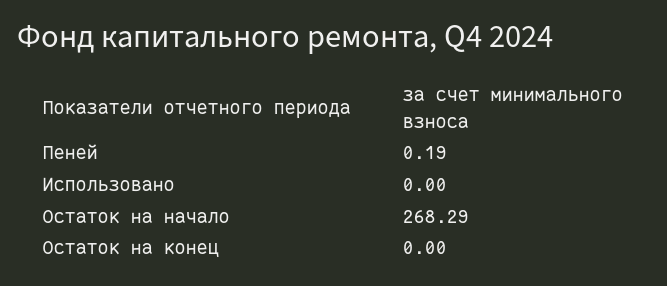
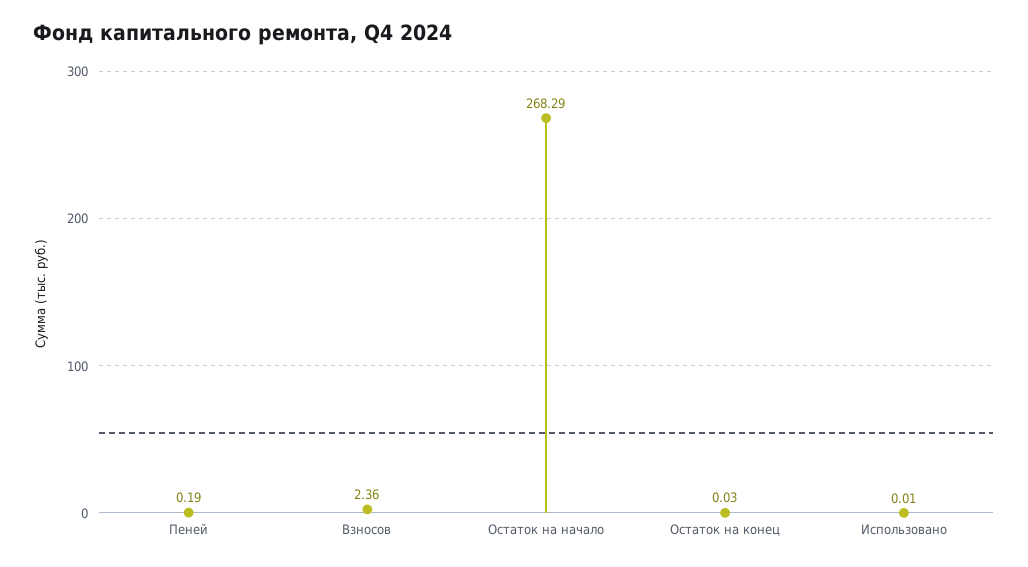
Использовано: 0 -> 0.01
Остаток на конец: 0 -> 0.03
Взносов: none -> 2.36

